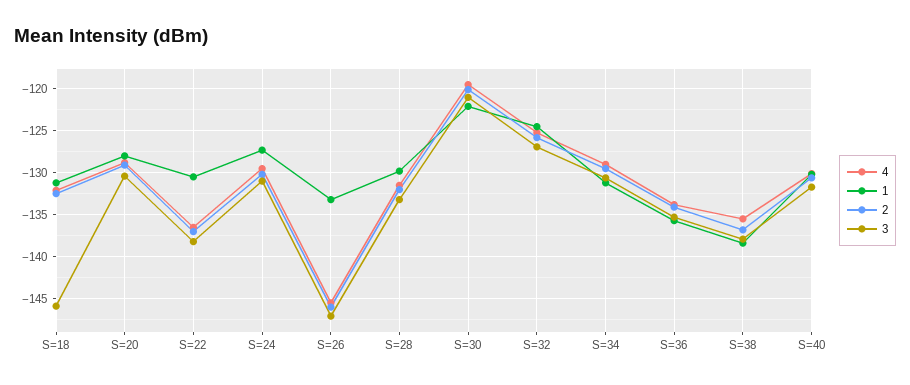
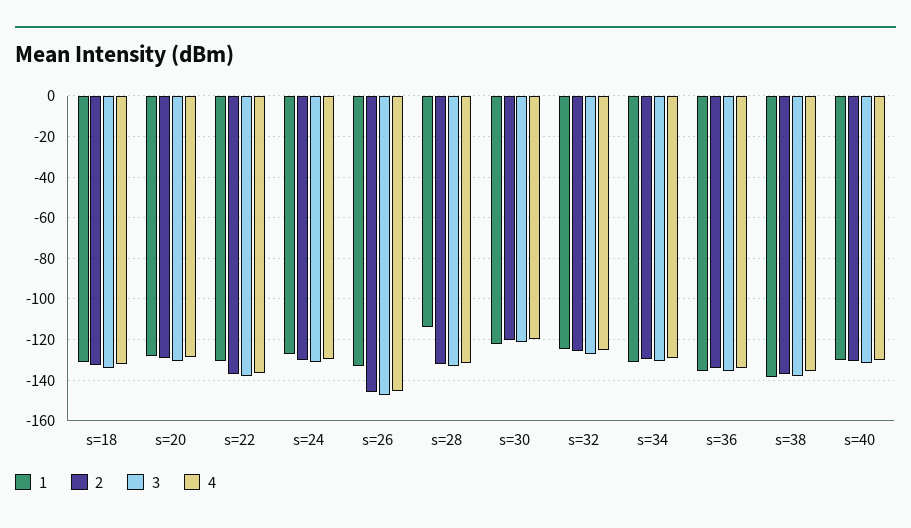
3, S=18: -146 -> -135
1, S=28: -130 -> -115

